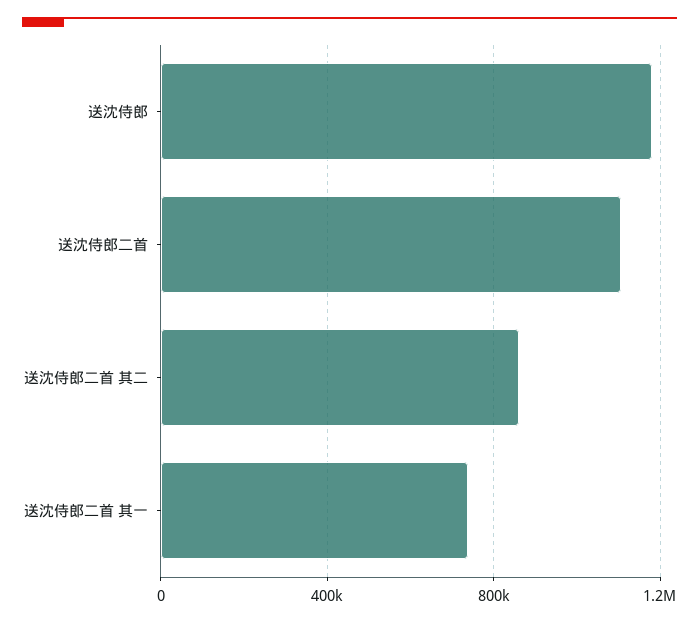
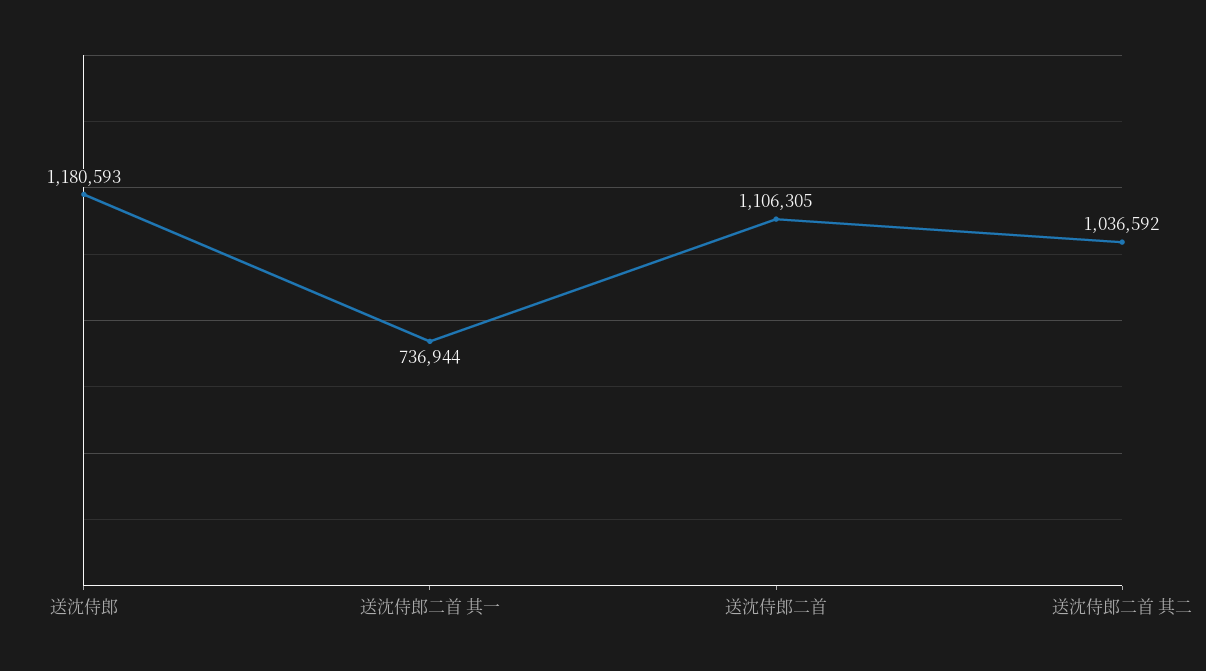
送沈侍郎二首 其二: 850000 -> 1036592

